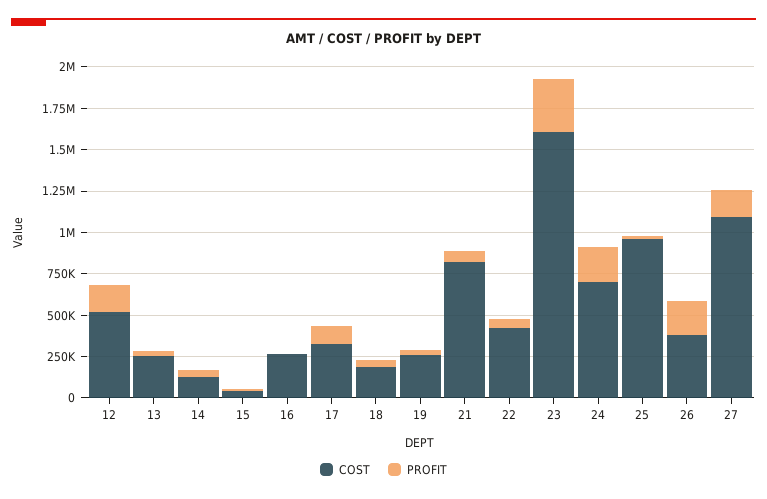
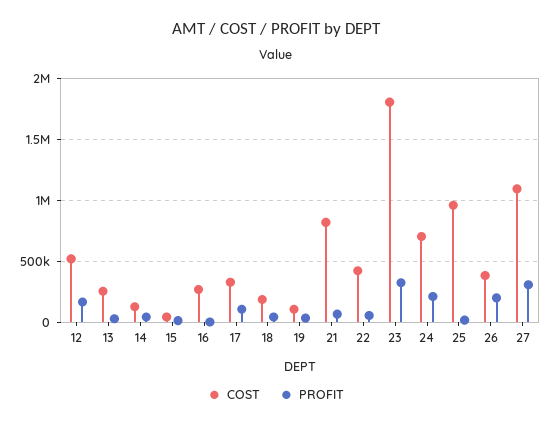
COST, 19: 250000 -> 100000
COST, 23: 1600000 -> 1800000
PROFIT, 27: 150000 -> 300000

